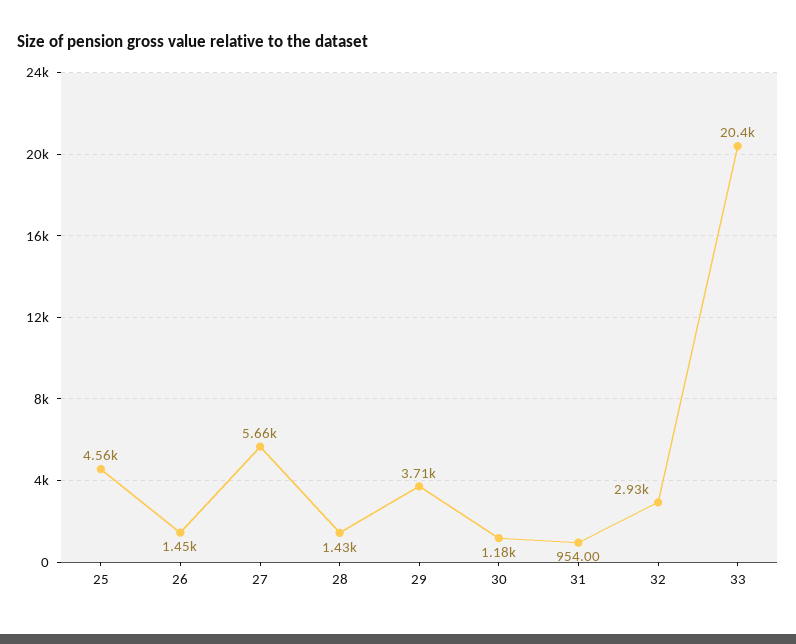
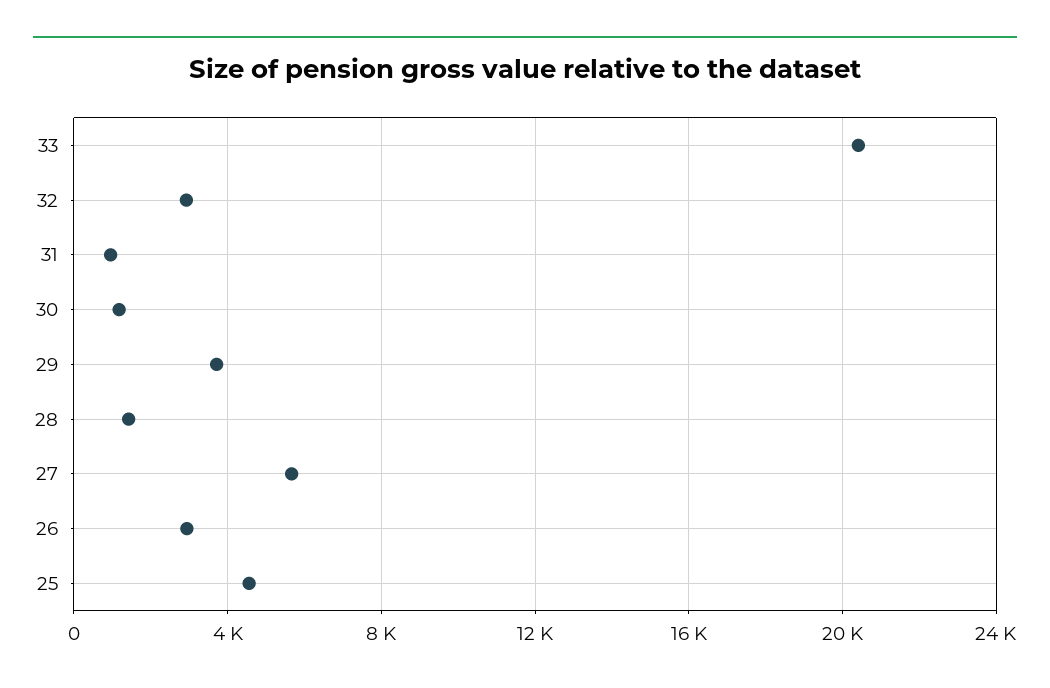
26: 1450 -> 3000

